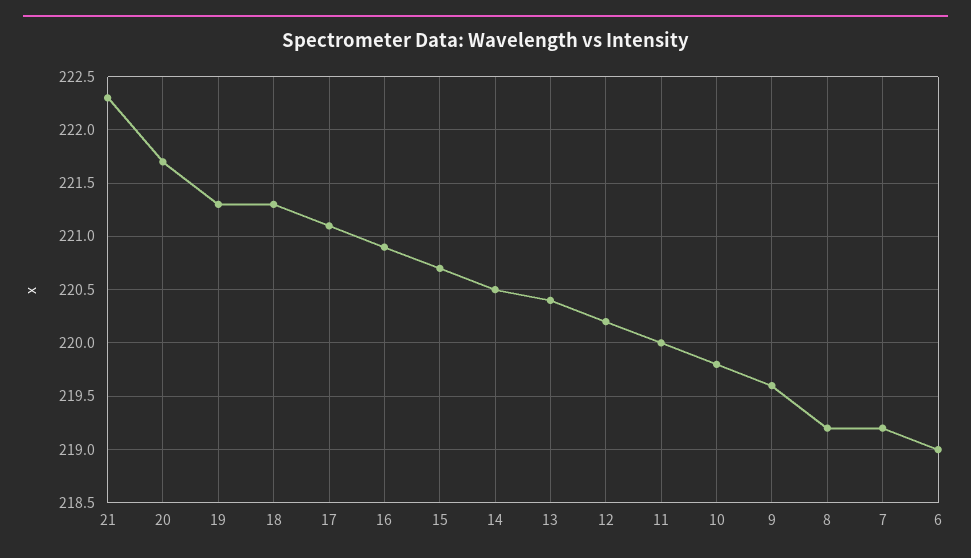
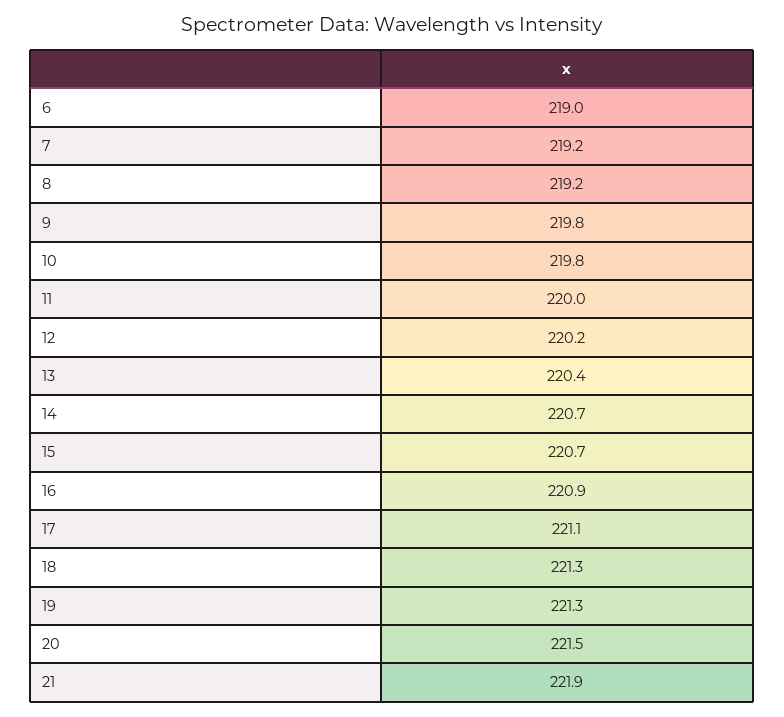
21: 222.3 -> 221.9
20: 221.7 -> 221.5
14: 220.5 -> 220.7
9: 219.6 -> 219.8

